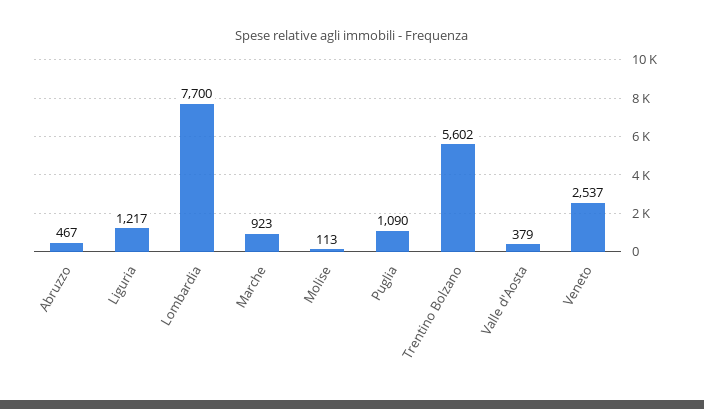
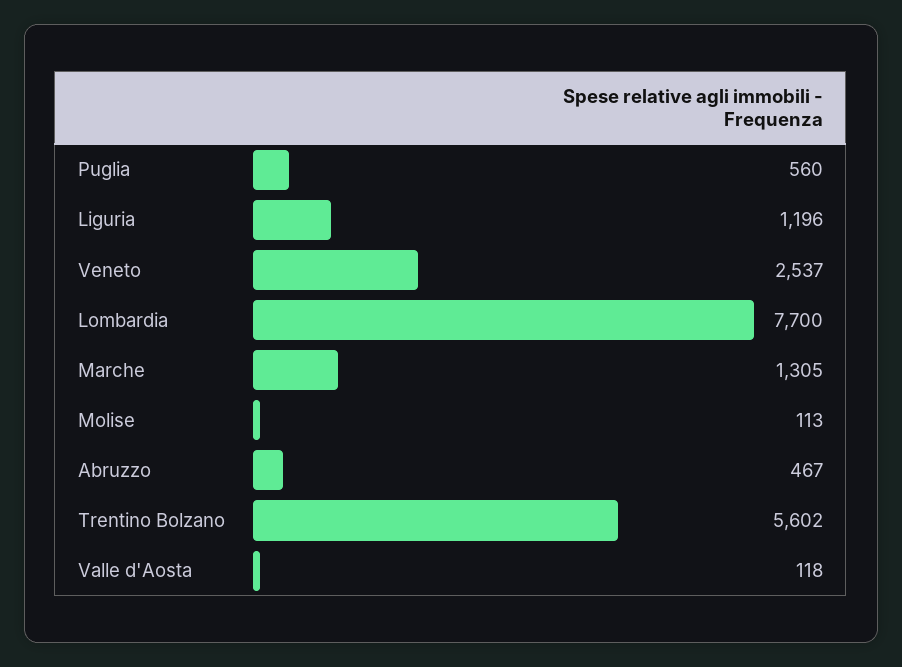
Liguria: 1217 -> 1196
Marche: 923 -> 1305
Puglia: 1090 -> 560
Valle d'Aosta: 379 -> 118

